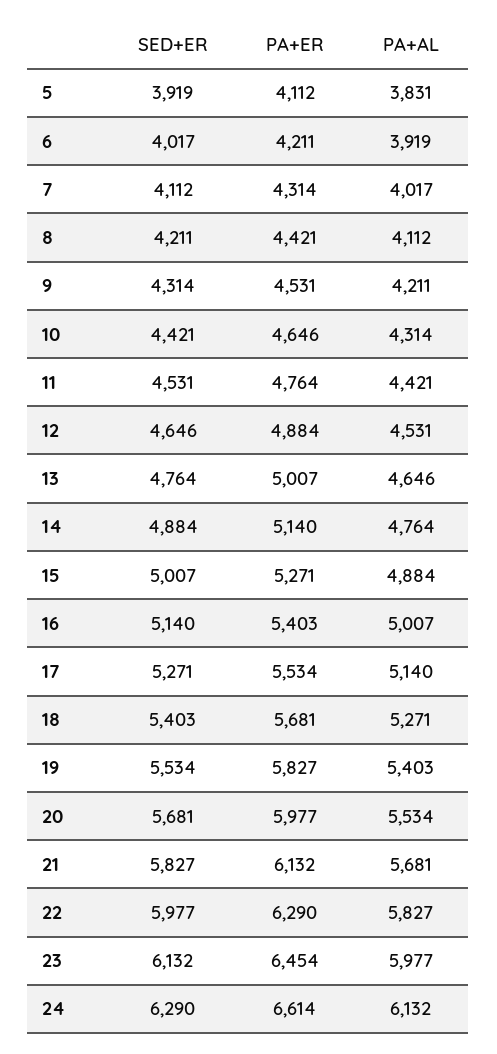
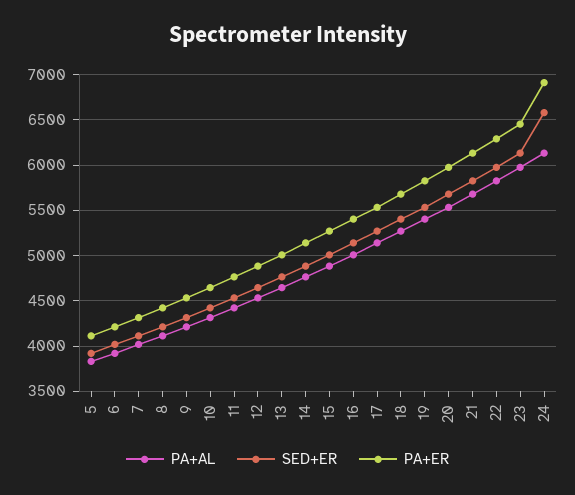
SED+ER, 24: 6290 -> 6600
PA+ER, 24: 6614 -> 6900

